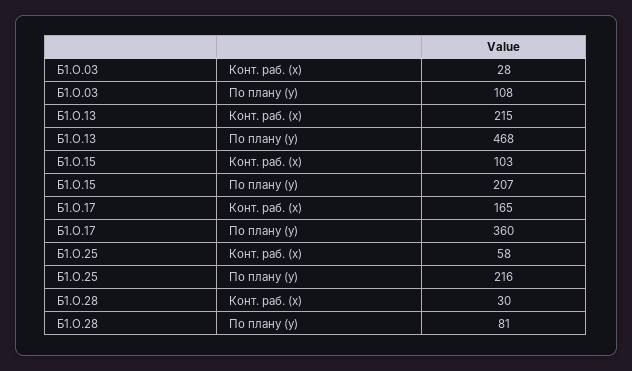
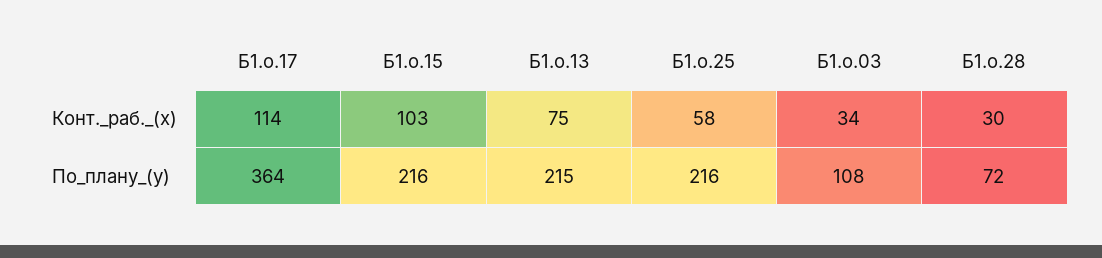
Б1.О.03, Конт. раб. (x): 28 -> 34
Б1.О.13, Конт. раб. (x): 215 -> 75
Б1.О.13, По плану (y): 468 -> 215
Б1.О.15, По плану (y): 207 -> 216
Б1.О.17, Конт. раб. (x): 165 -> 114
Б1.О.17, По плану (y): 360 -> 364
Б1.О.28, По плану (y): 81 -> 72

